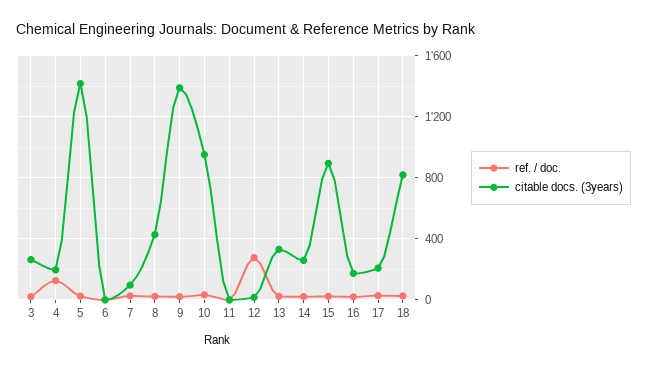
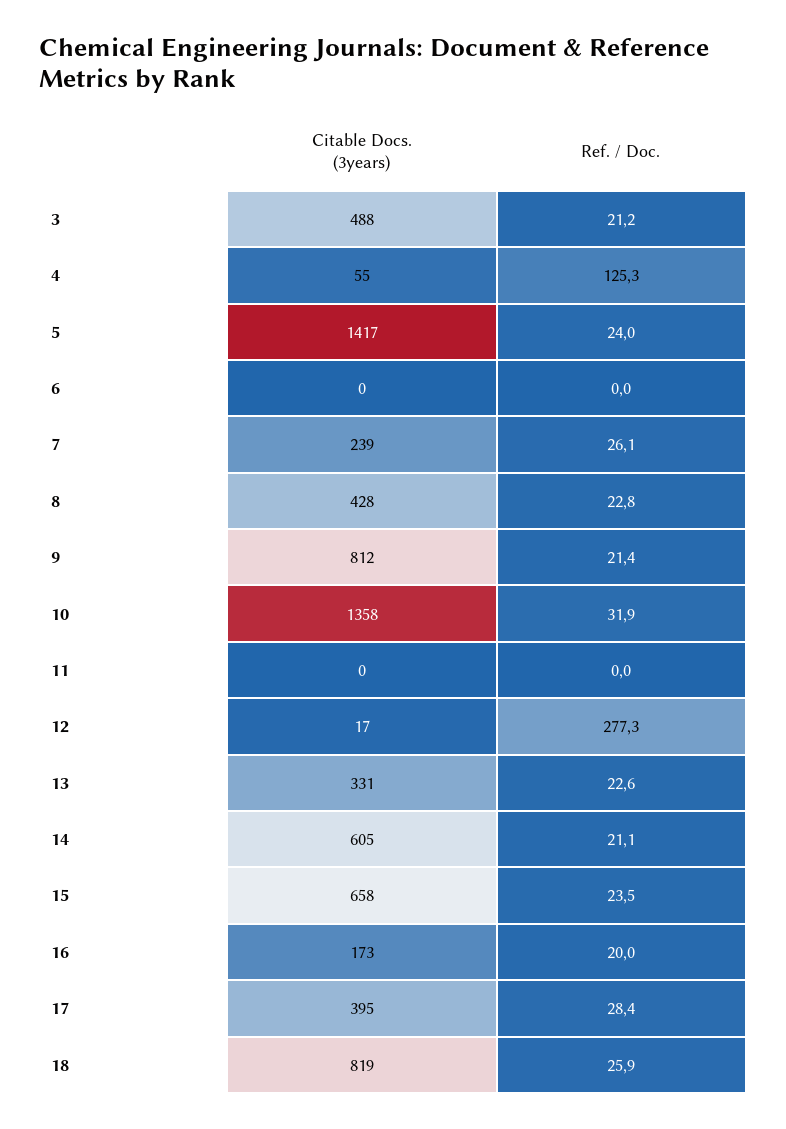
citable docs. (3years), 3: 250 -> 488
citable docs. (3years), 4: 200 -> 55
citable docs. (3years), 7: 100 -> 239
citable docs. (3years), 9: 1400 -> 812
citable docs. (3years), 10: 950 -> 1358
citable docs. (3years), 14: 250 -> 605
citable docs. (3years), 15: 900 -> 658
citable docs. (3years), 17: 200 -> 395

